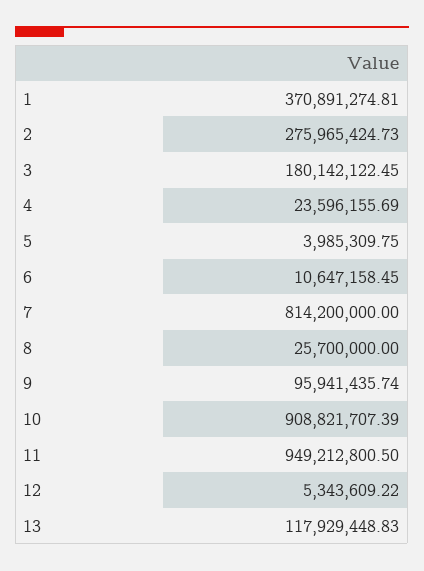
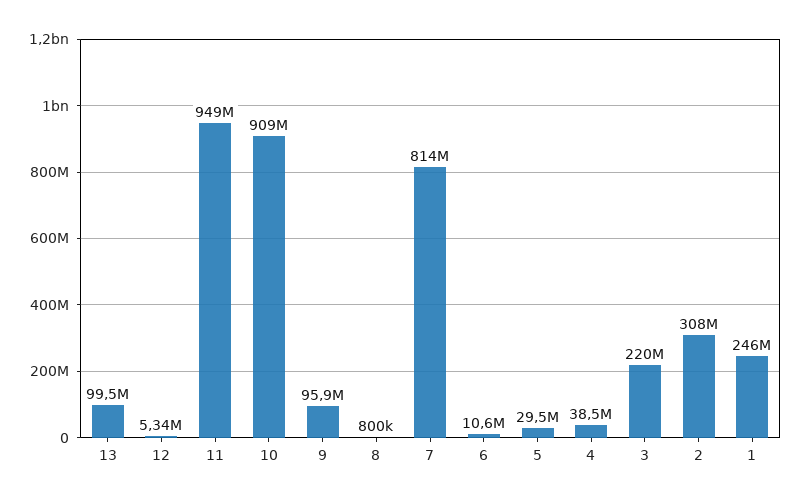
1: 370891274.81 -> 246000000
2: 275965424.73 -> 308000000
3: 180142122.45 -> 220000000
4: 23596155.69 -> 38500000
5: 3985309.75 -> 29500000
8: 25700000 -> 800000
13: 117929448.83 -> 99500000

